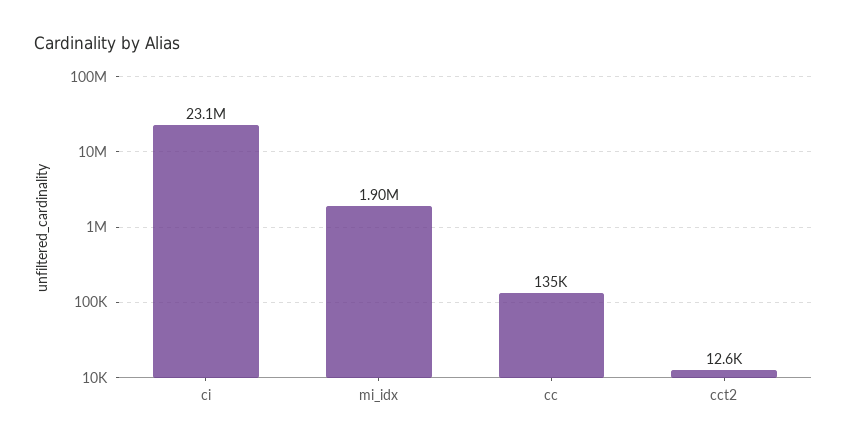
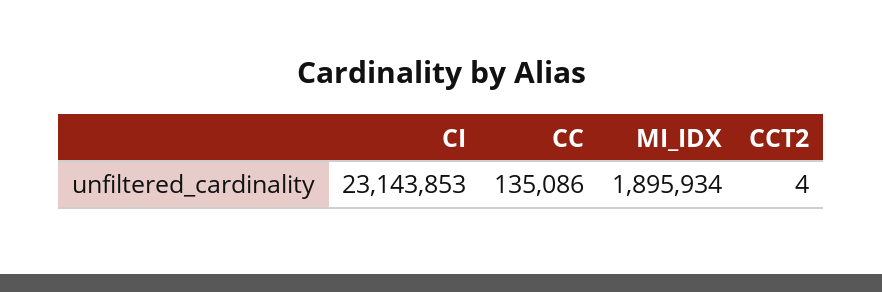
cct2: 12600 -> 4

